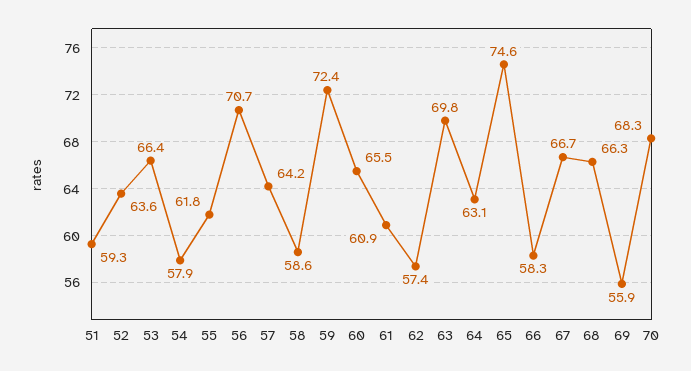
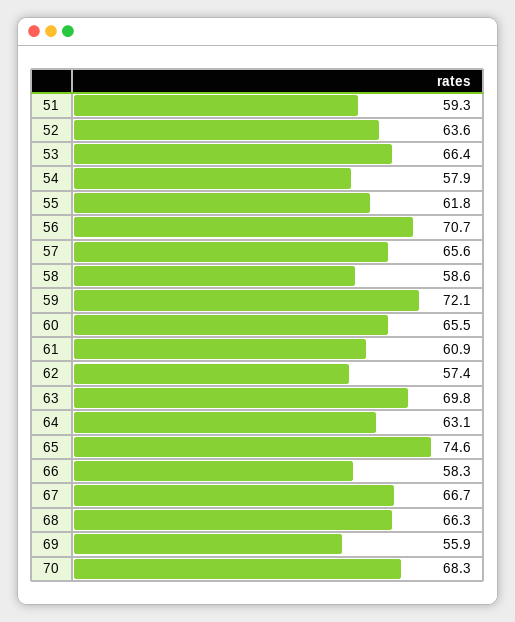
57: 64.2 -> 65.6
59: 72.4 -> 72.1

